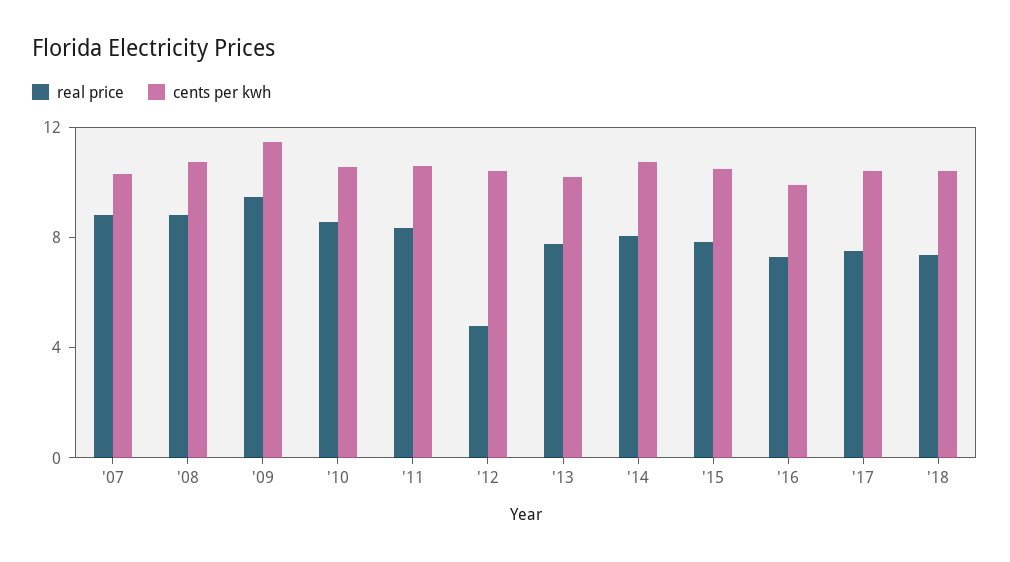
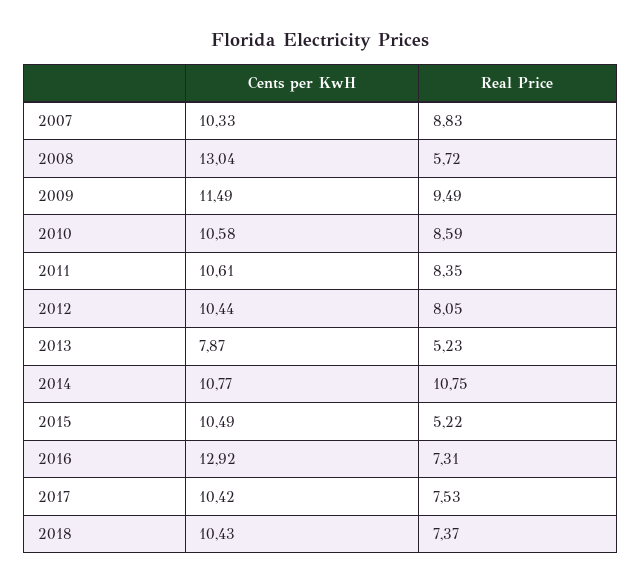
real price, '08: 9 -> 5.72
cents per kwh, '08: 11 -> 13.04
real price, '12: 5 -> 8.05
real price, '13: 8 -> 5.23
cents per kwh, '13: 10 -> 7.87
real price, '14: 8 -> 10.75
real price, '15: 8 -> 5.22
cents per kwh, '16: 10 -> 12.92

